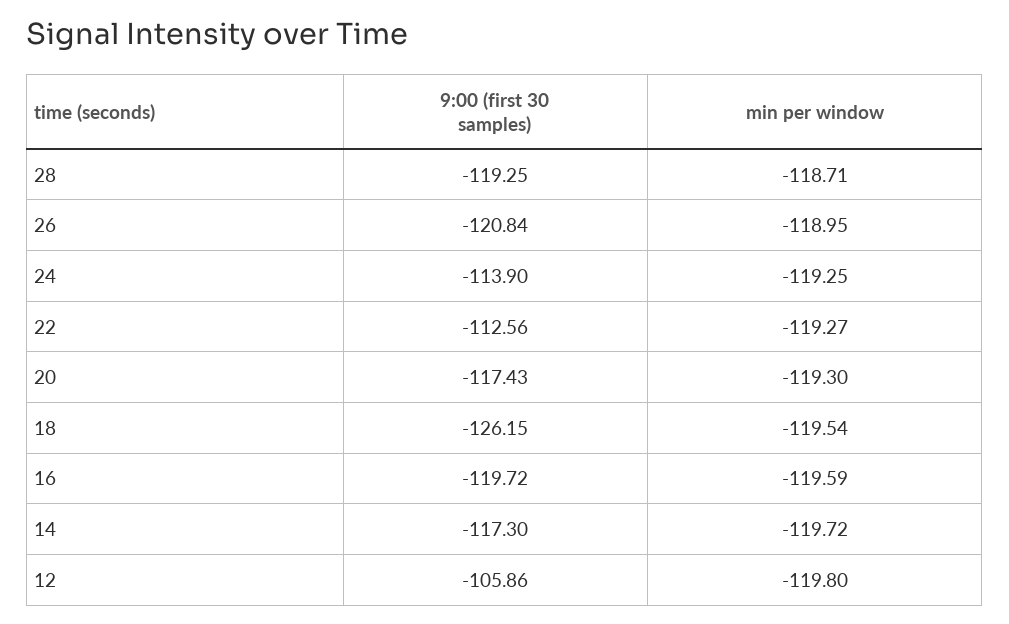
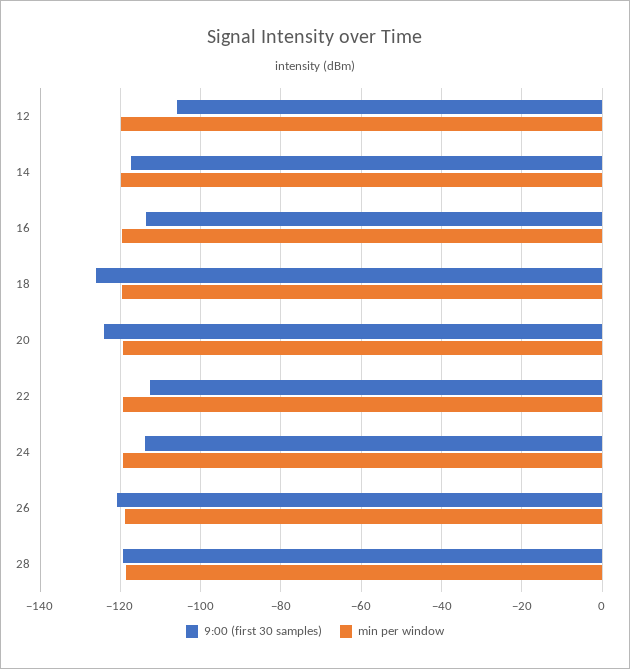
9:00 (first 30 samples), 20: -117.43 -> -124
9:00 (first 30 samples), 16: -119.72 -> -114

